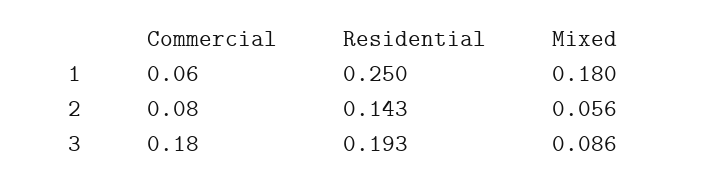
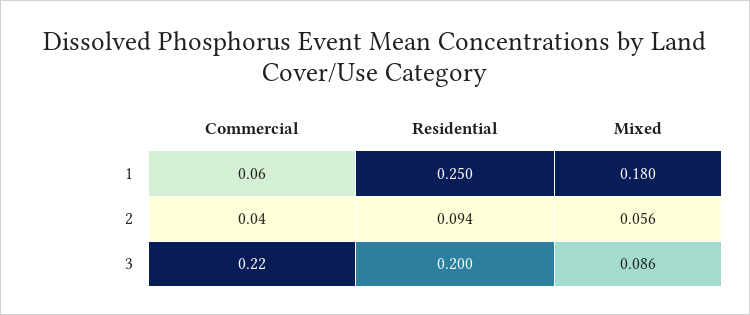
Commercial, 2: 0.08 -> 0.04
Residential, 2: 0.143 -> 0.094
Commercial, 3: 0.18 -> 0.22
Residential, 3: 0.193 -> 0.2

